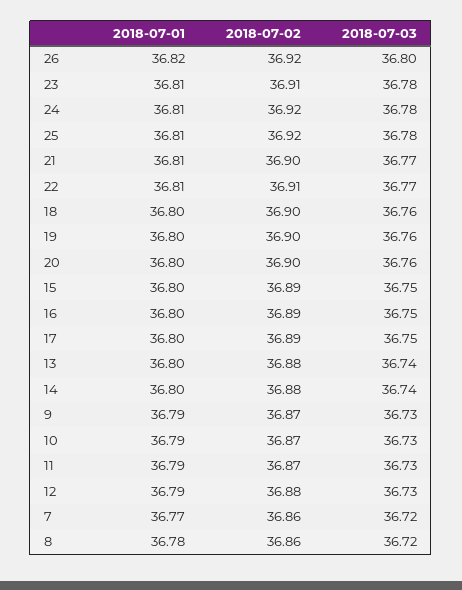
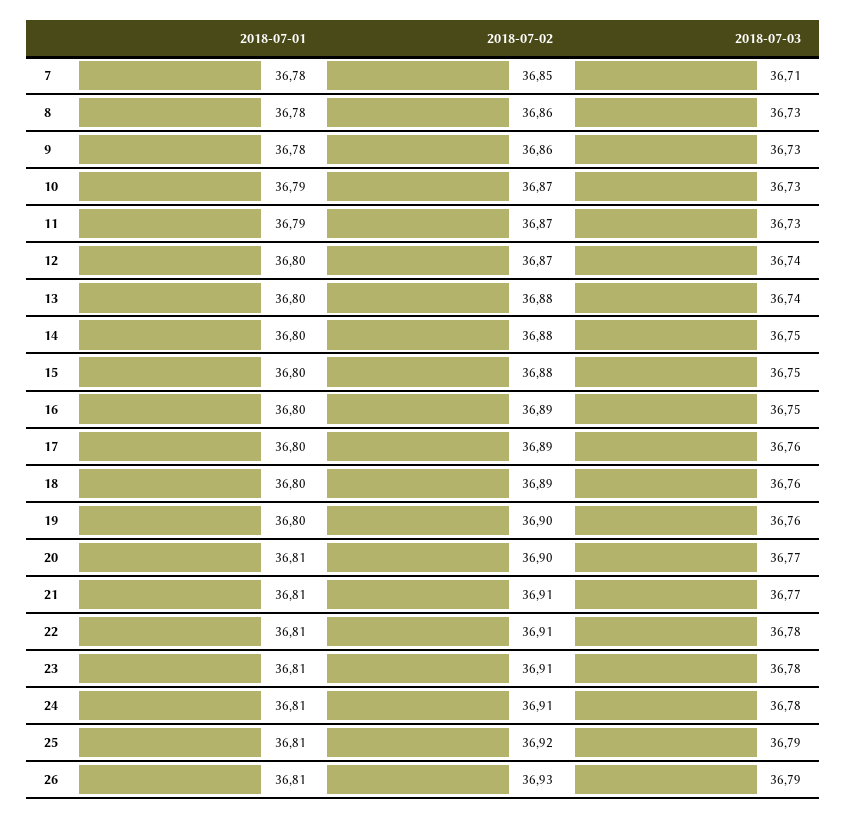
2018-07-01, 26: 36.82 -> 36.81
2018-07-02, 26: 36.92 -> 36.93
2018-07-03, 26: 36.8 -> 36.79
2018-07-02, 24: 36.92 -> 36.91
2018-07-03, 25: 36.78 -> 36.79
2018-07-02, 21: 36.9 -> 36.91
2018-07-03, 22: 36.77 -> 36.78
2018-07-02, 18: 36.9 -> 36.89
2018-07-01, 20: 36.8 -> 36.81
2018-07-03, 20: 36.76 -> 36.77
2018-07-02, 15: 36.89 -> 36.88
2018-07-03, 17: 36.75 -> 36.76
2018-07-03, 14: 36.74 -> 36.75
2018-07-01, 9: 36.79 -> 36.78
2018-07-02, 9: 36.87 -> 36.86
2018-07-01, 12: 36.79 -> 36.8
2018-07-02, 12: 36.88 -> 36.87
2018-07-03, 12: 36.73 -> 36.74
2018-07-01, 7: 36.77 -> 36.78
2018-07-02, 7: 36.86 -> 36.85
2018-07-03, 7: 36.72 -> 36.71
2018-07-03, 8: 36.72 -> 36.73

